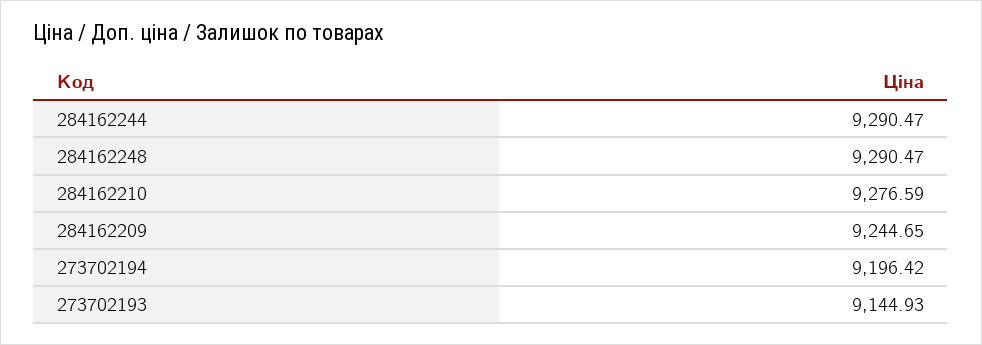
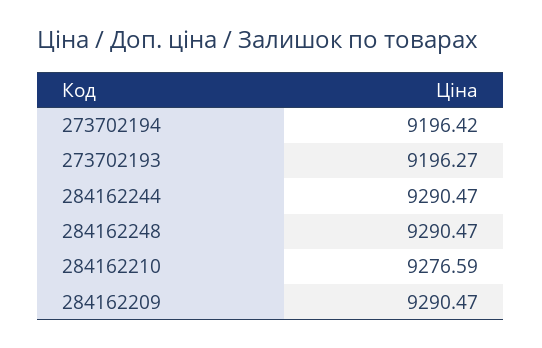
284162209: 9244.65 -> 9290.47
273702193: 9144.93 -> 9196.27

